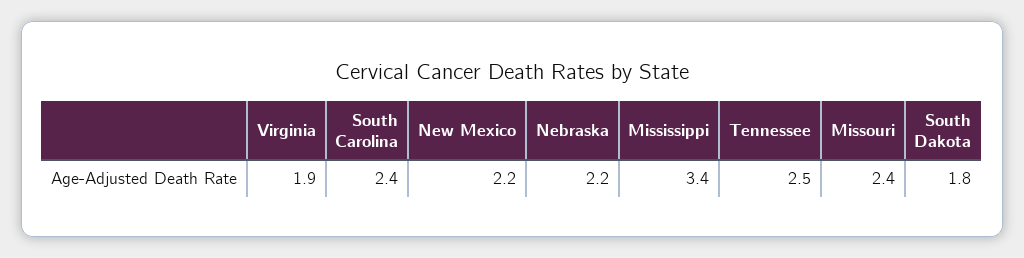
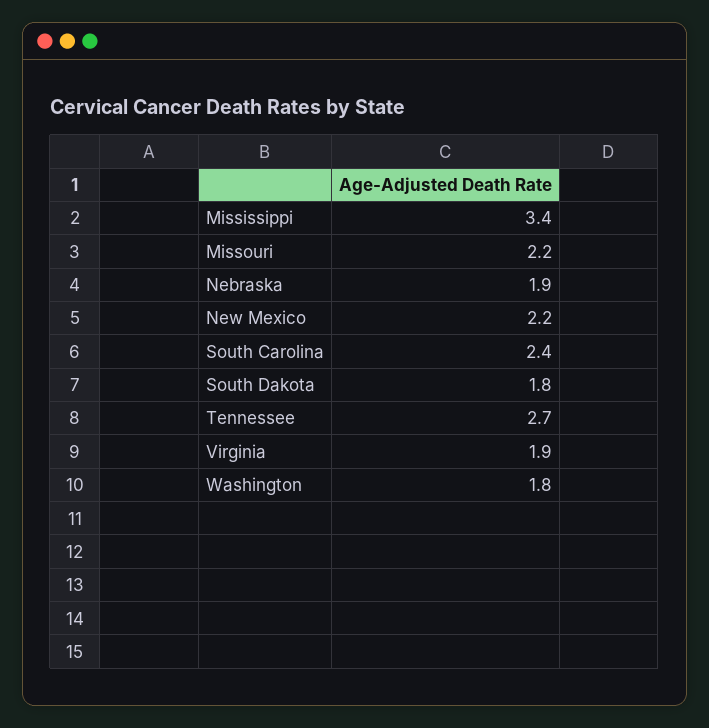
Nebraska: 2.2 -> 1.9
Tennessee: 2.5 -> 2.7
Missouri: 2.4 -> 2.2
Washington: none -> 1.8

